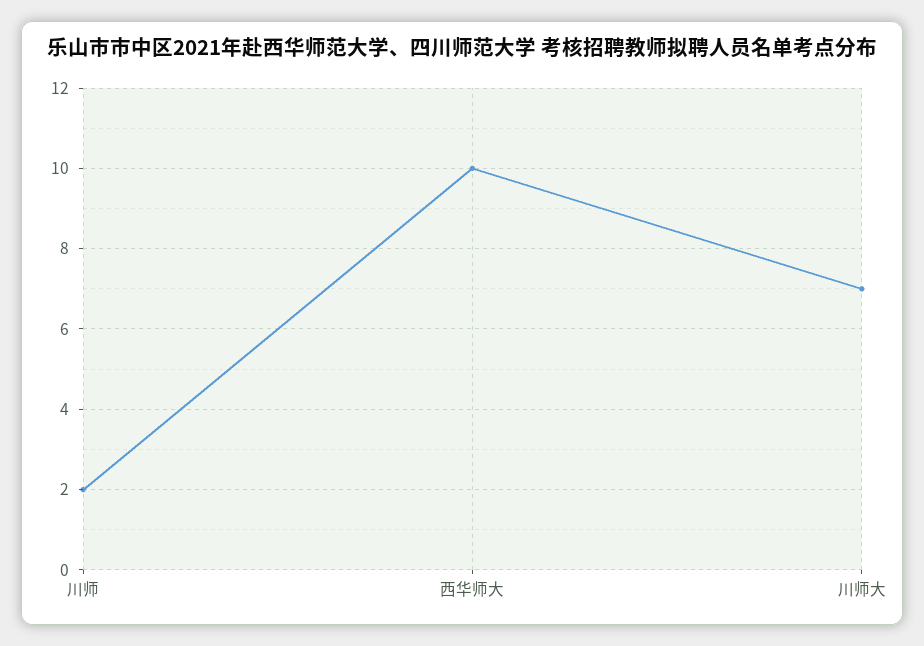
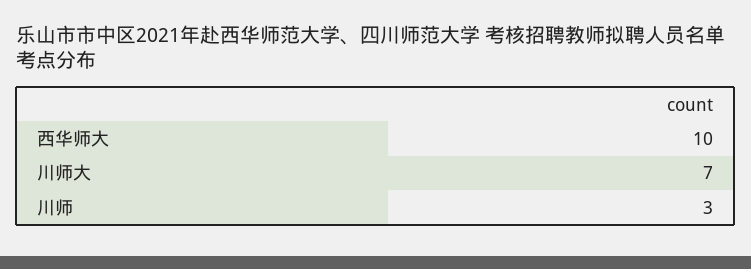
川师: 2 -> 3

